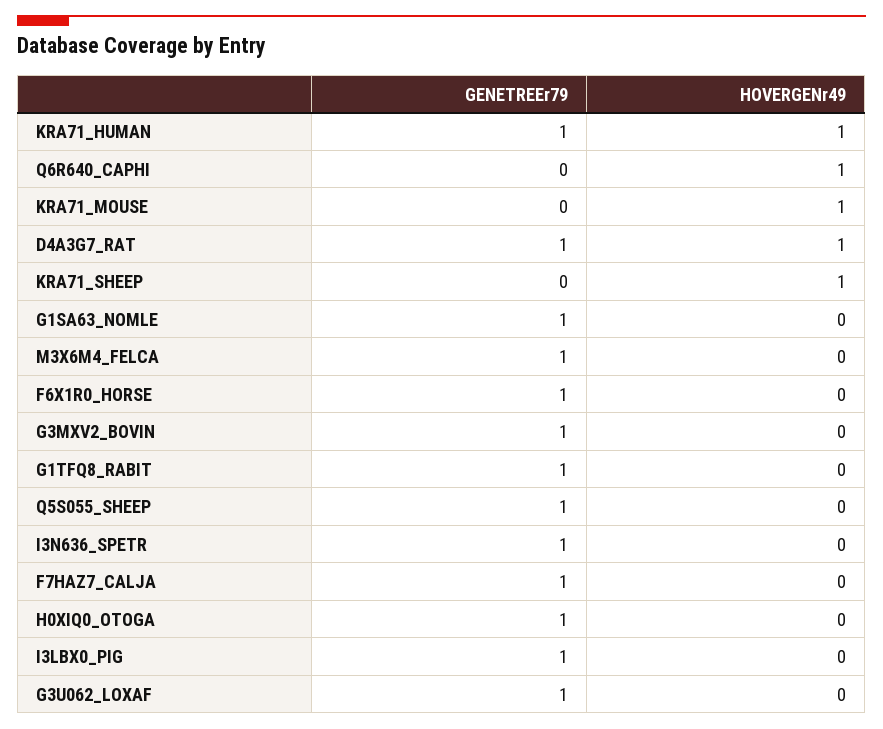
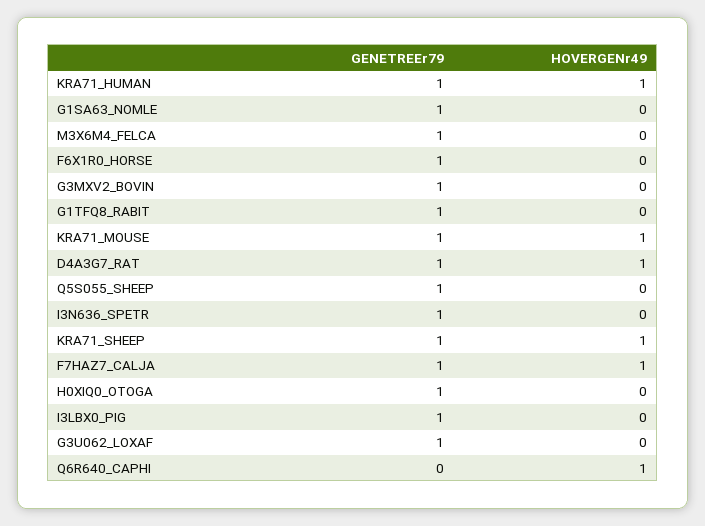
GENETREEr79, KRA71_MOUSE: 0 -> 1
GENETREEr79, KRA71_SHEEP: 0 -> 1
HOVERGENr49, F7HAZ7_CALJA: 0 -> 1

